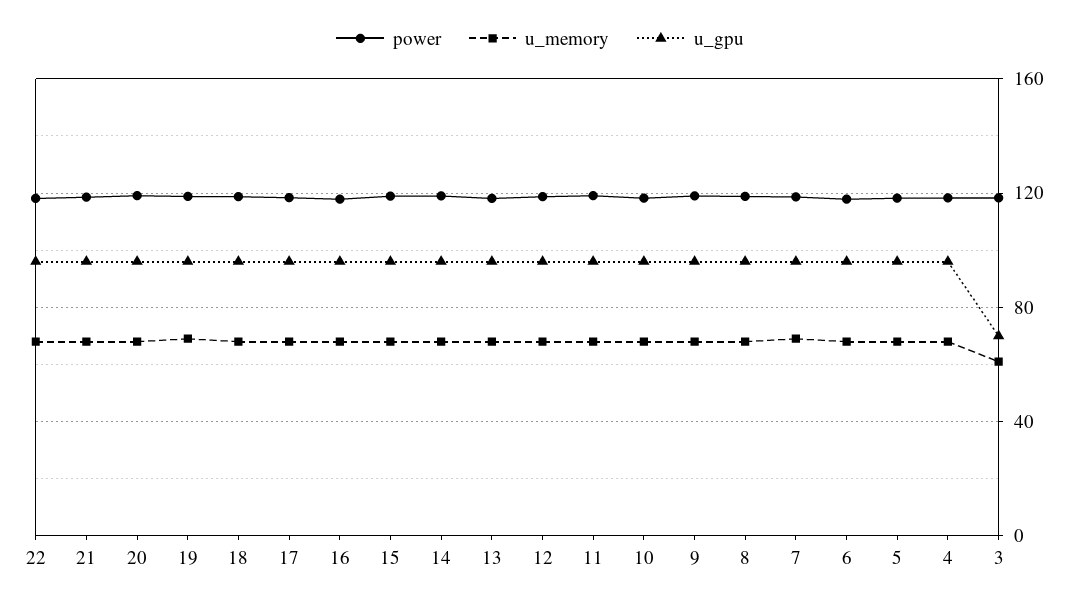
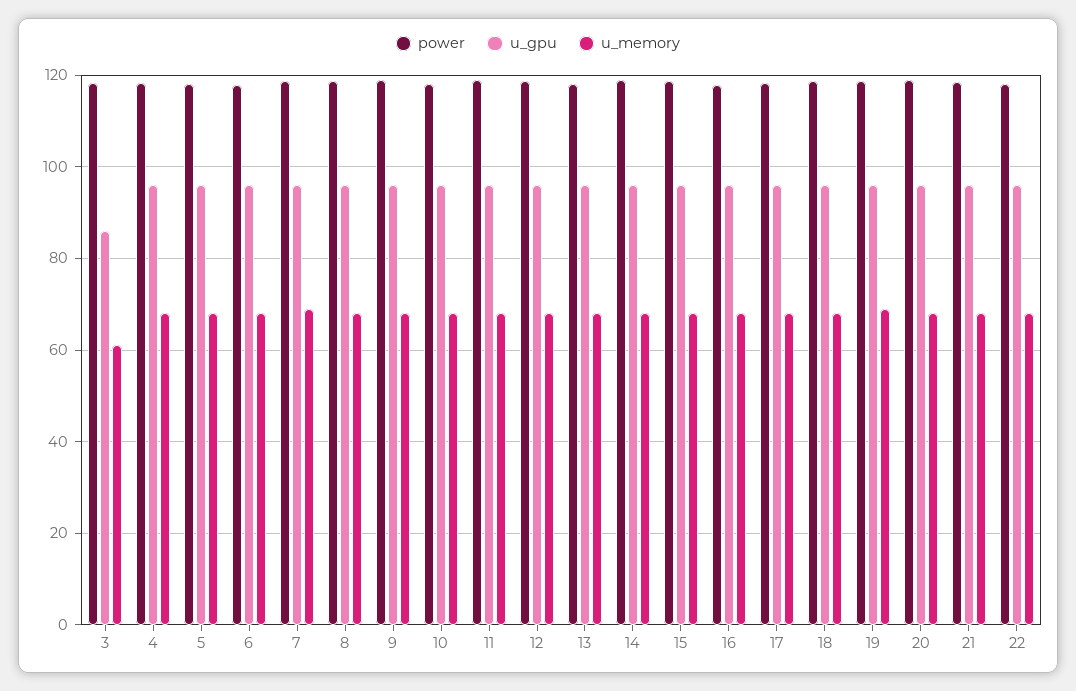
u_gpu, 3: 70 -> 86

